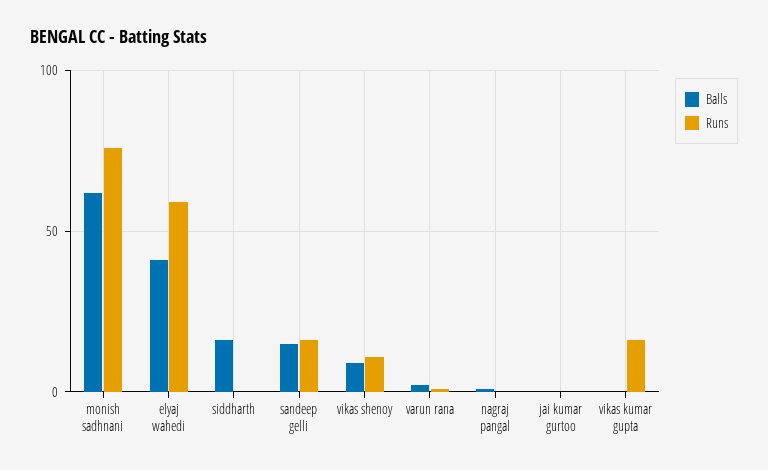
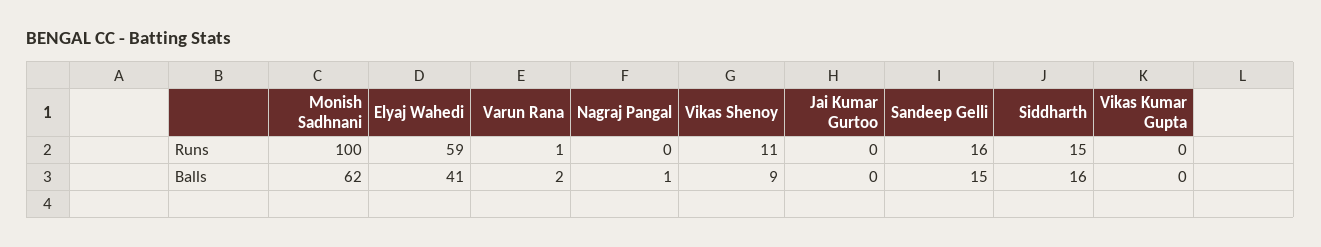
Runs, monish sadhnani: 75 -> 100
Runs, siddharth: 0 -> 15
Runs, vikas kumar gupta: 15 -> 0

